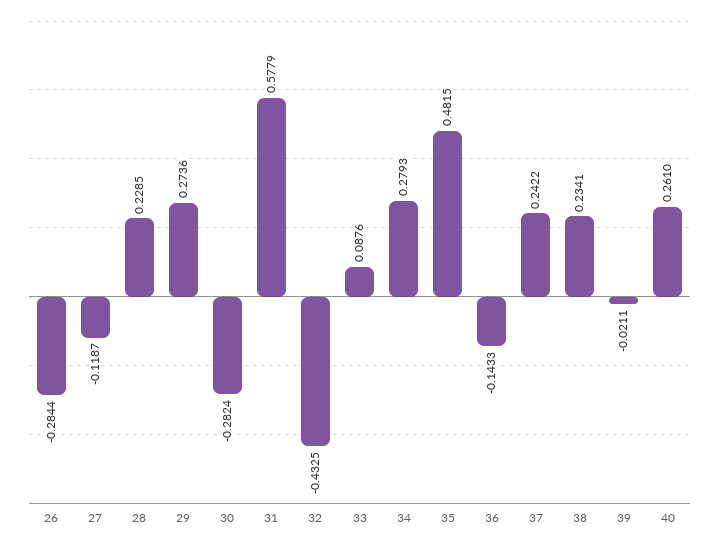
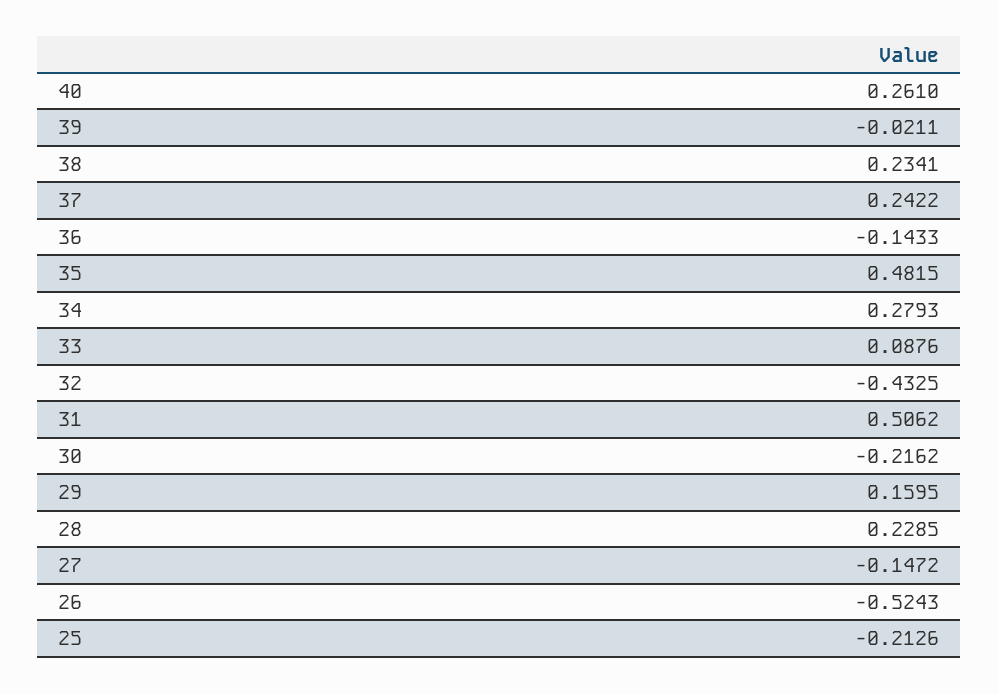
26: -0.2844 -> -0.5243
27: -0.1187 -> -0.1472
29: 0.2736 -> 0.1595
30: -0.2824 -> -0.2162
31: 0.5779 -> 0.5062
25: none -> -0.2126

